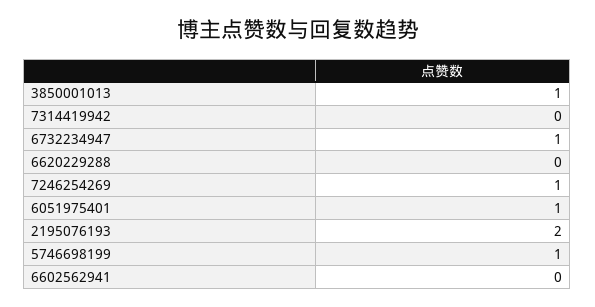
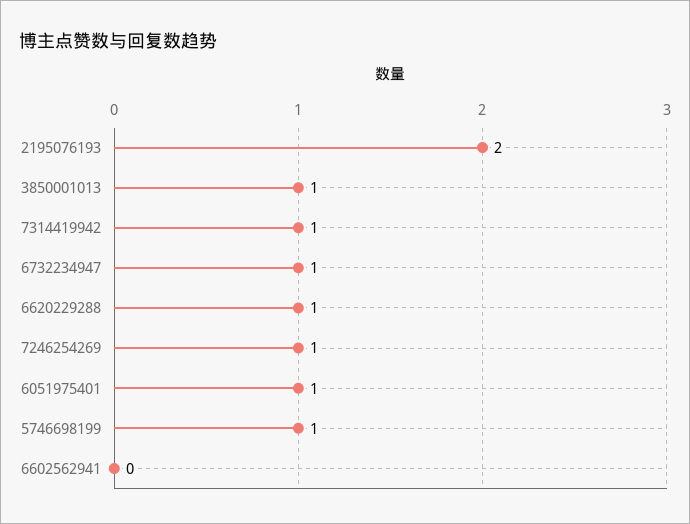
7314419942: 0 -> 1
6620229288: 0 -> 1

